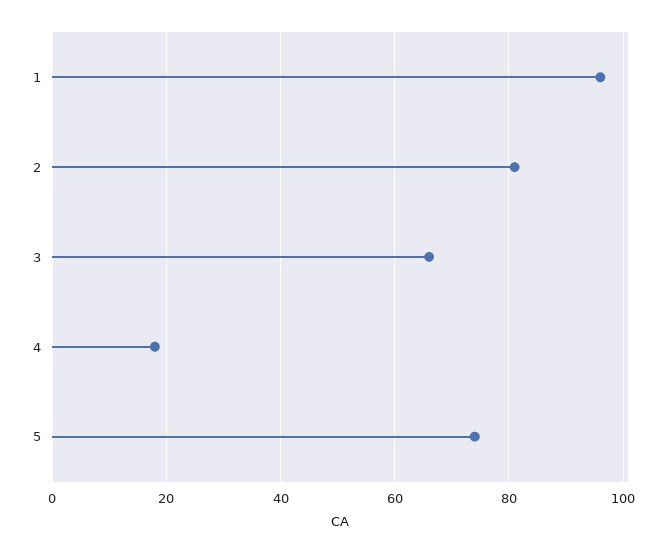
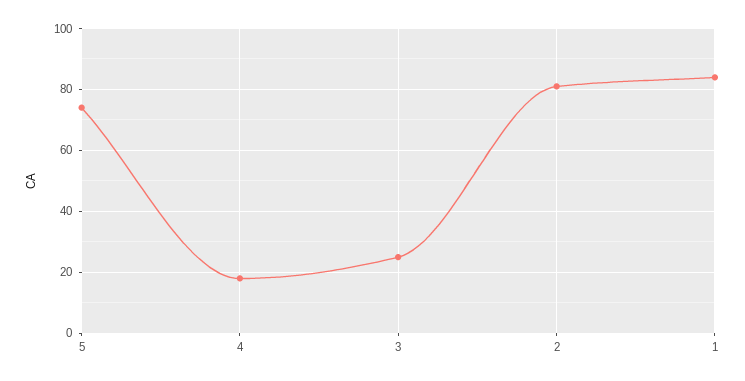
1: 95 -> 85
3: 65 -> 25

